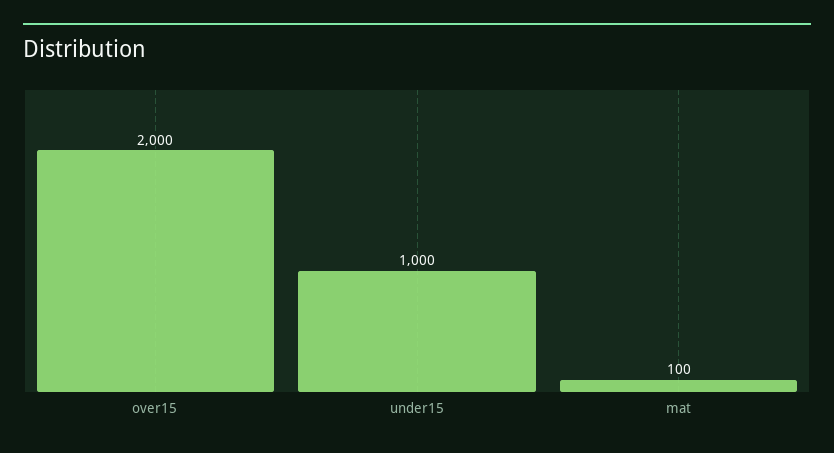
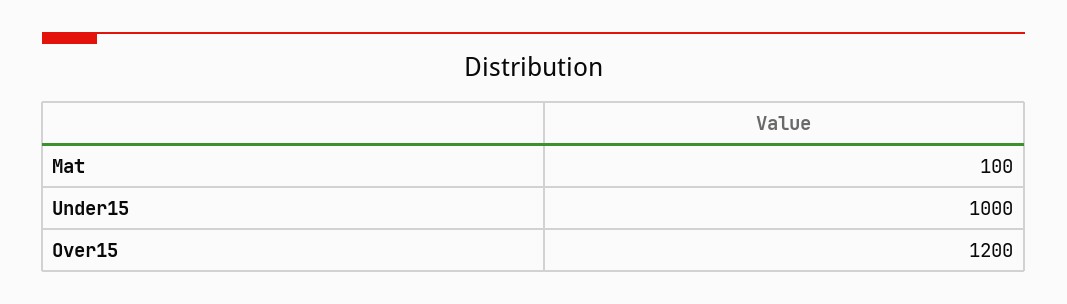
over15: 2000 -> 1200

